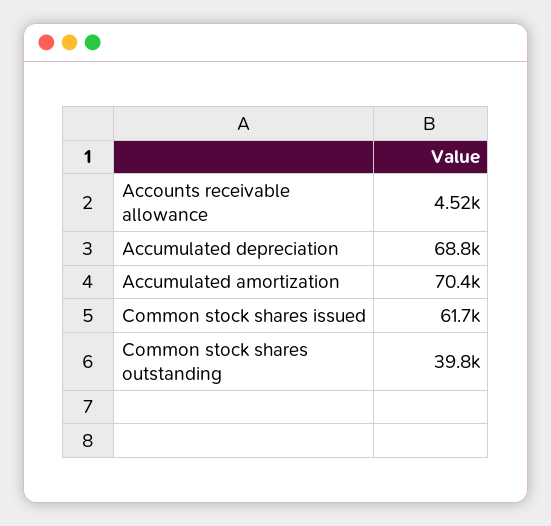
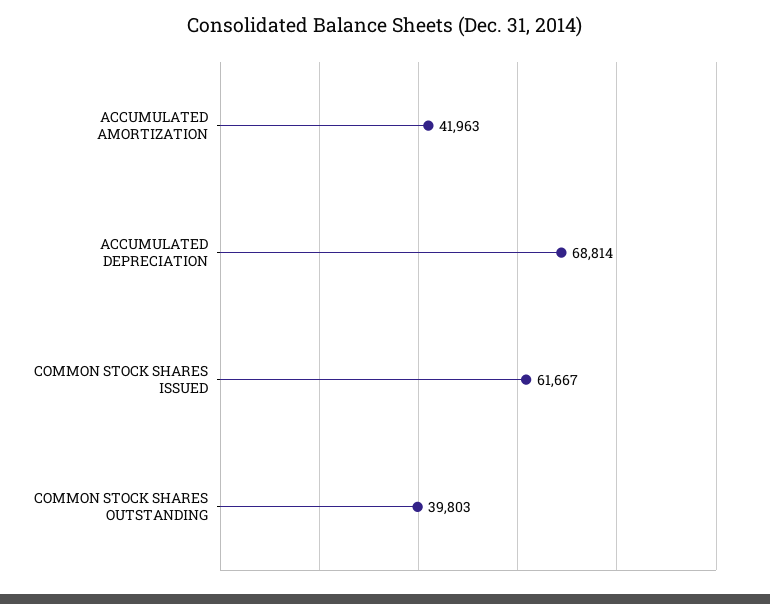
Accounts receivable allowance: 4520 -> none
Accumulated amortization: 70400 -> 41963

